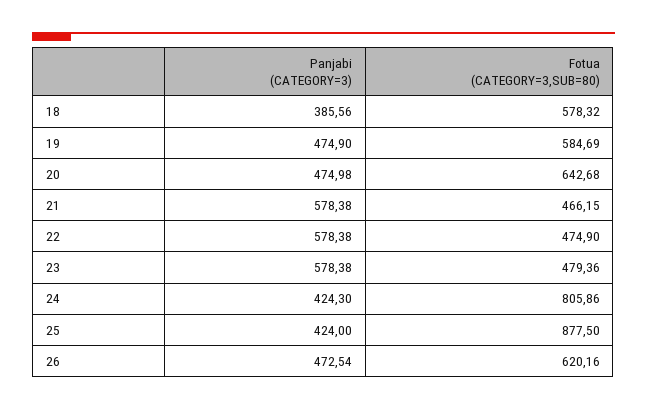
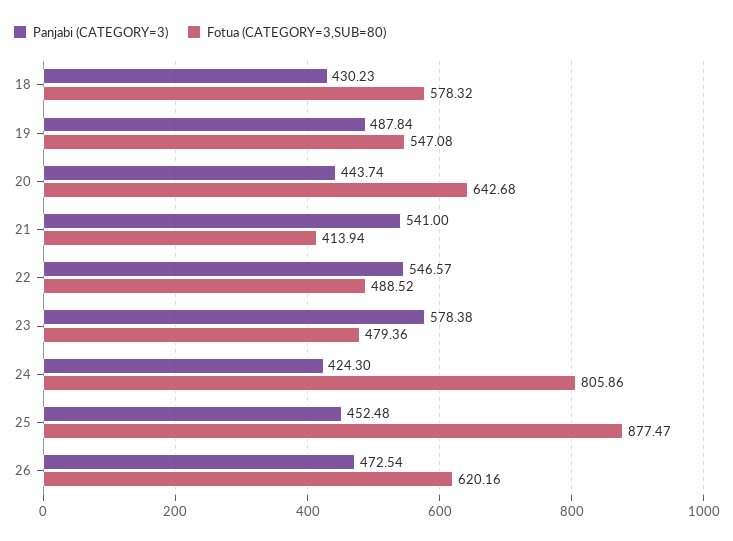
Panjabi (CATEGORY=3), 18: 385.56 -> 430.23
Panjabi (CATEGORY=3), 19: 474.9 -> 487.84
Fotua (CATEGORY=3,SUB=80), 19: 584.69 -> 547.08
Panjabi (CATEGORY=3), 20: 474.98 -> 443.74
Panjabi (CATEGORY=3), 21: 578.38 -> 541
Fotua (CATEGORY=3,SUB=80), 21: 466.15 -> 413.94
Panjabi (CATEGORY=3), 22: 578.38 -> 546.57
Fotua (CATEGORY=3,SUB=80), 22: 474.9 -> 488.52
Panjabi (CATEGORY=3), 25: 424 -> 452.48
Fotua (CATEGORY=3,SUB=80), 25: 877.5 -> 877.47

